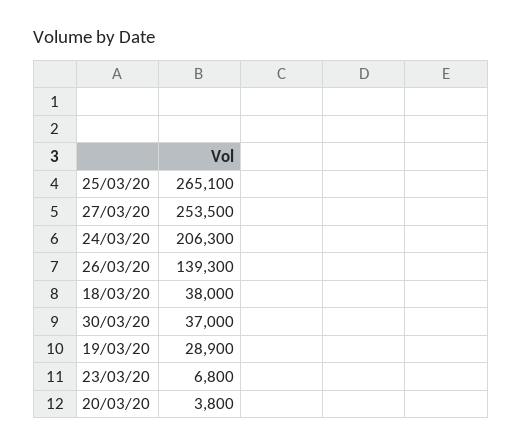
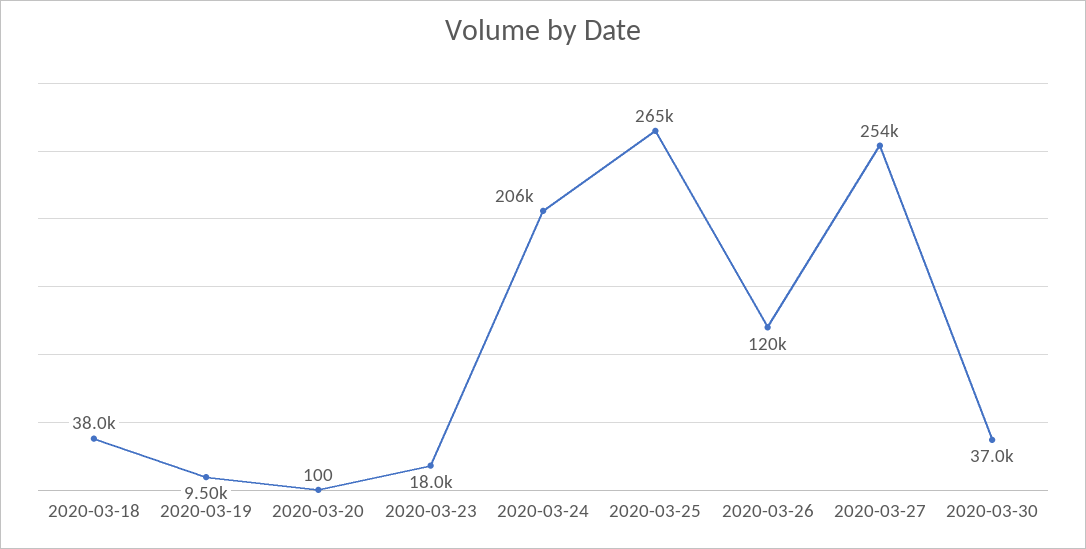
26/03/20: 139300 -> 120000
19/03/20: 28900 -> 9500
23/03/20: 6800 -> 18000
20/03/20: 3800 -> 100

